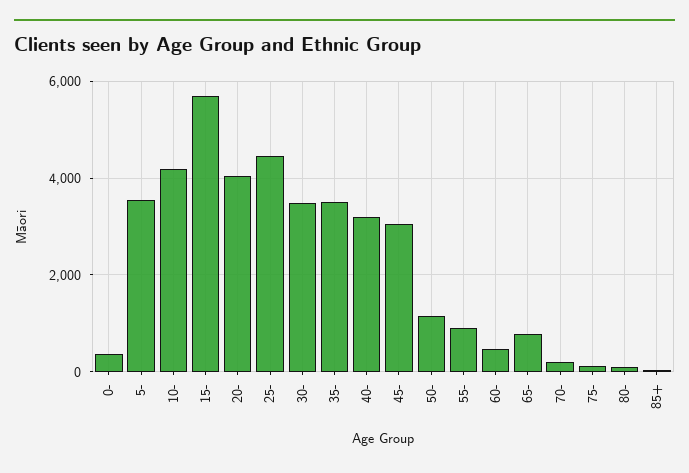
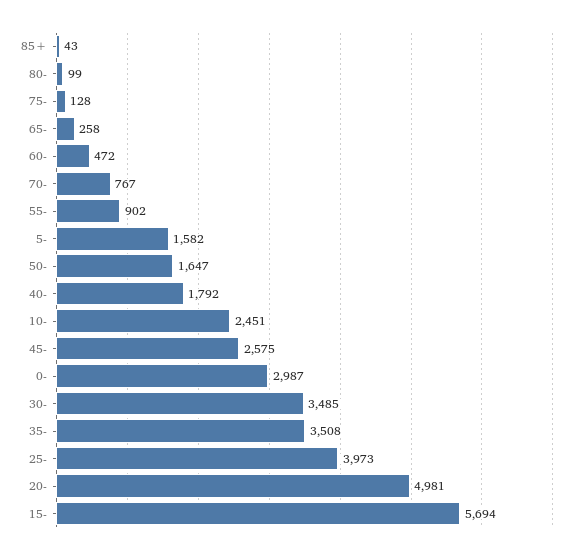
0-: 400 -> 2987
5-: 3600 -> 1582
10-: 4200 -> 2451
20-: 4000 -> 4981
25-: 4400 -> 3973
40-: 3200 -> 1792
45-: 3000 -> 2575
50-: 1200 -> 1647
65-: 800 -> 258
70-: 200 -> 767

